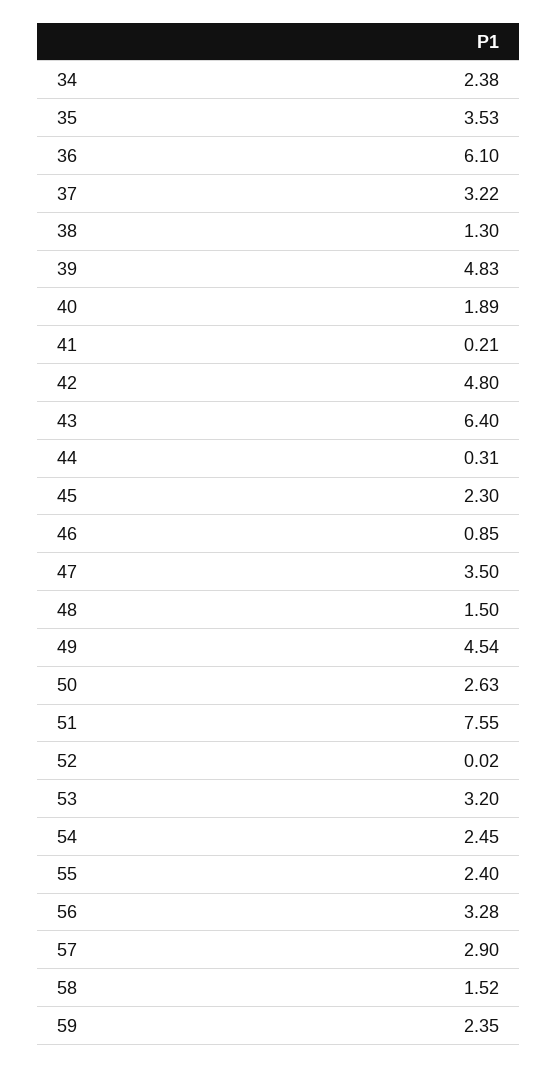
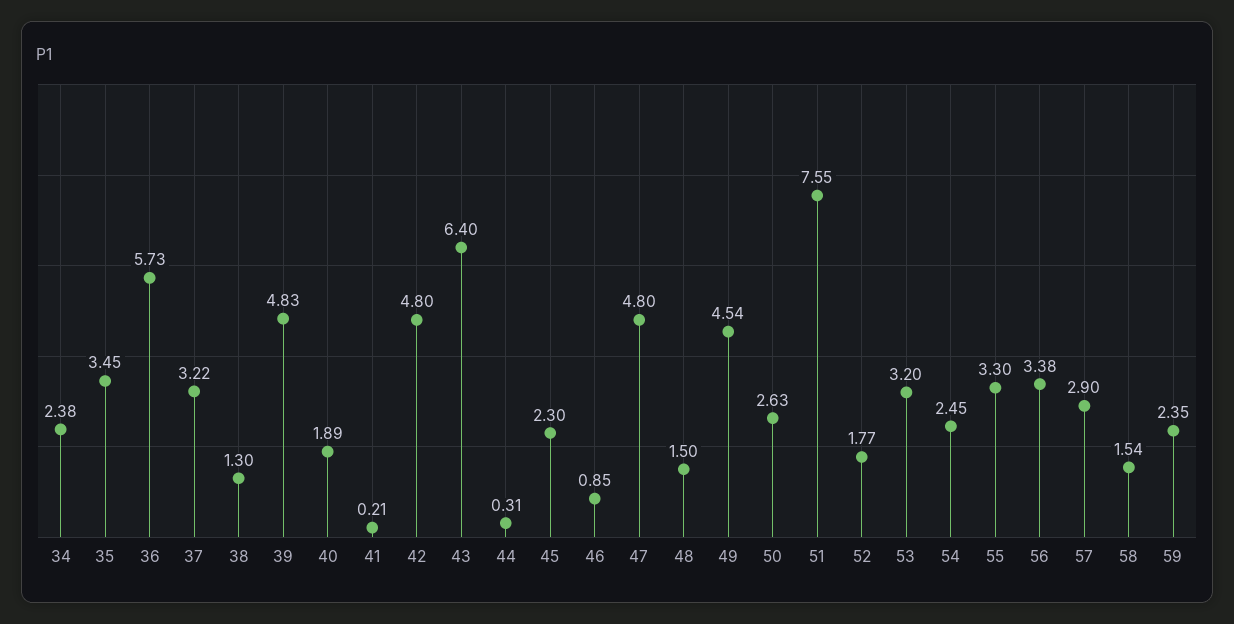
35: 3.53 -> 3.45
36: 6.1 -> 5.73
47: 3.5 -> 4.8
52: 0.02 -> 1.77
55: 2.4 -> 3.3
56: 3.28 -> 3.38
58: 1.52 -> 1.54

